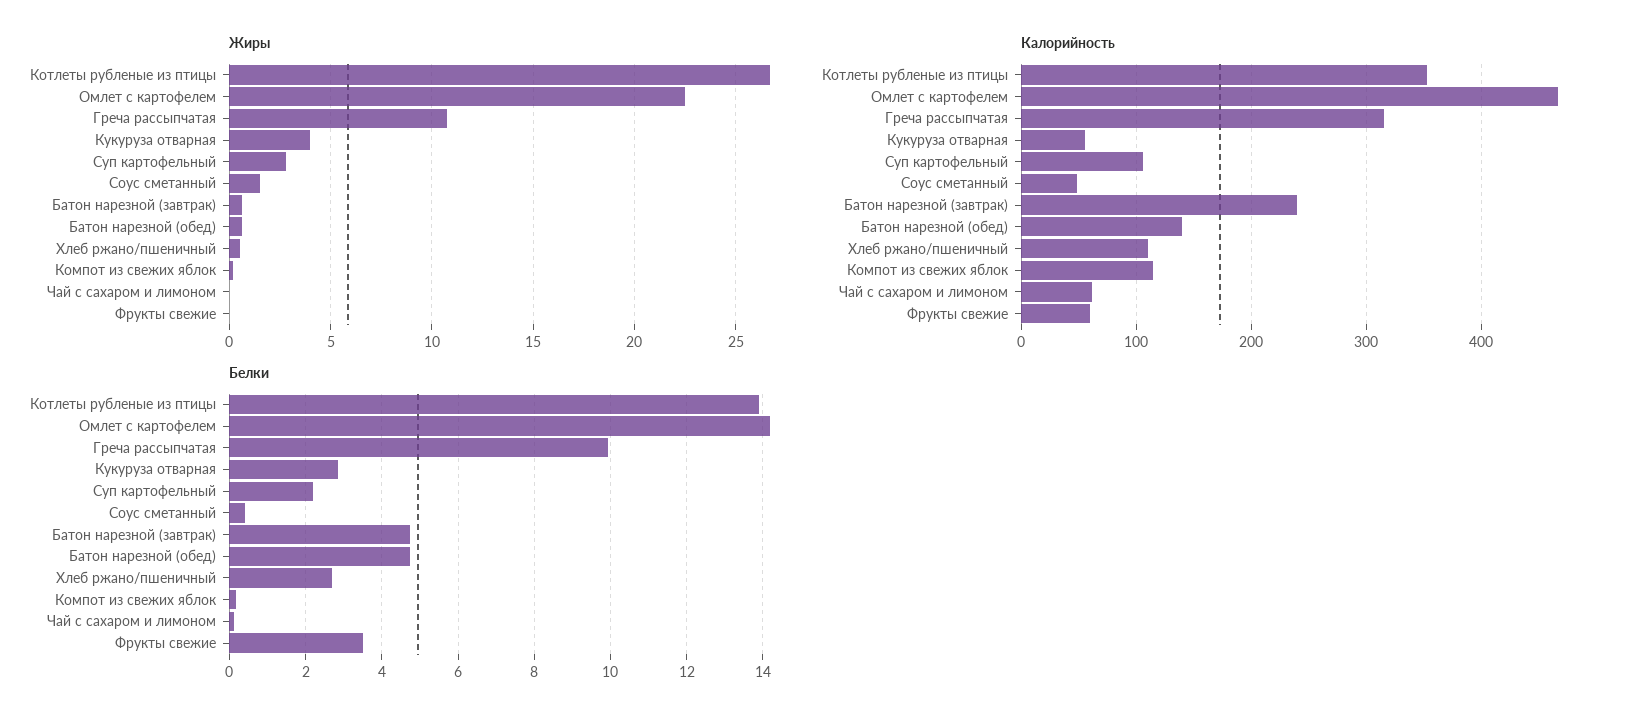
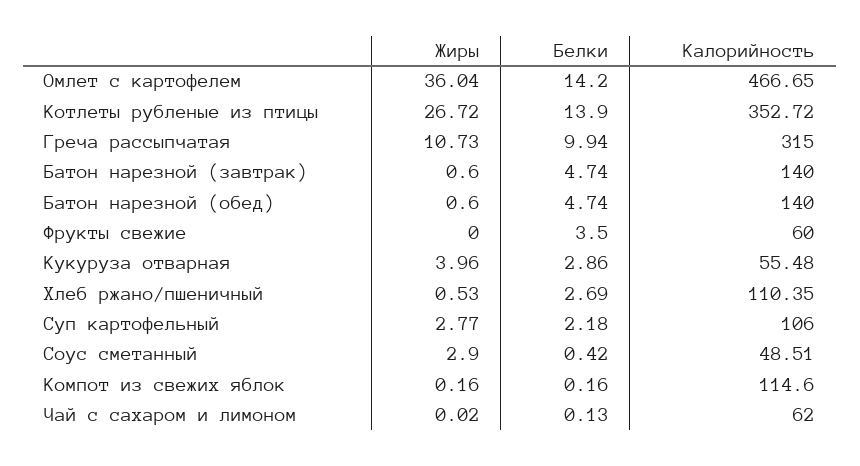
Жиры, Омлет с картофелем: 22.5 -> 36.04
Жиры, Соус сметанный: 1.5 -> 2.9
Калорийность, Батон нарезной (завтрак): 240 -> 140

